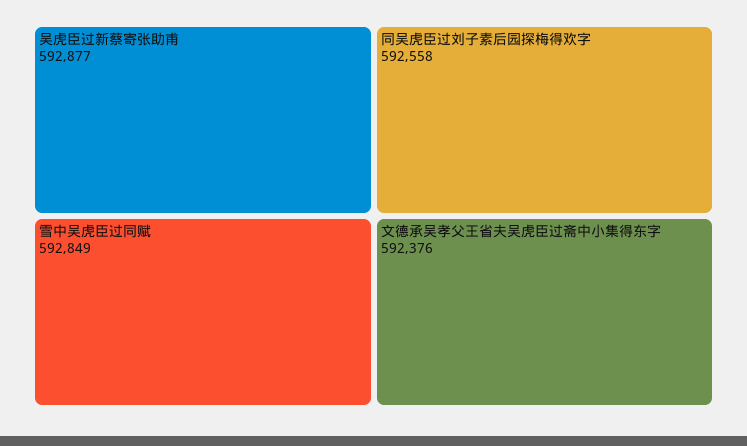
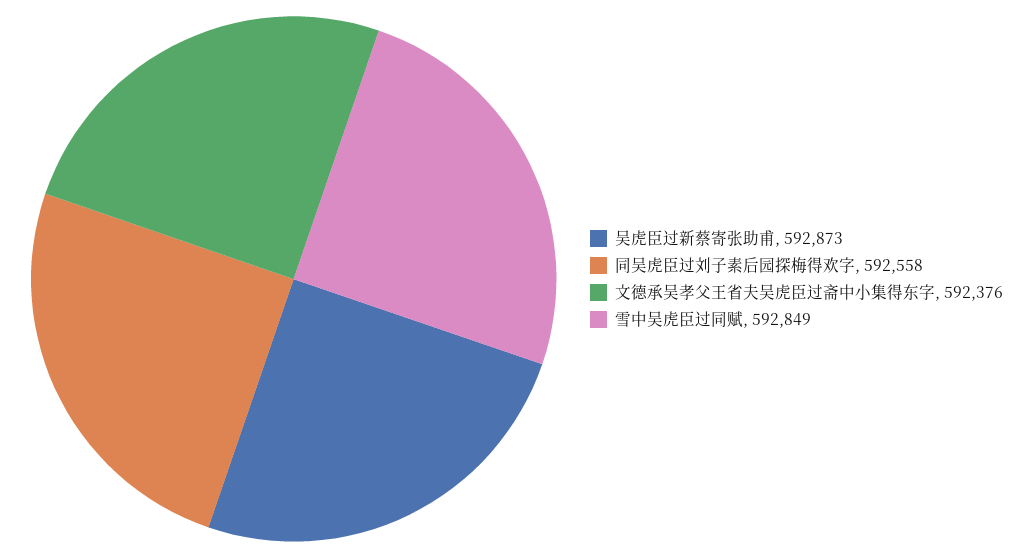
吴虎臣过新蔡寄张助甫: 592877 -> 592873

